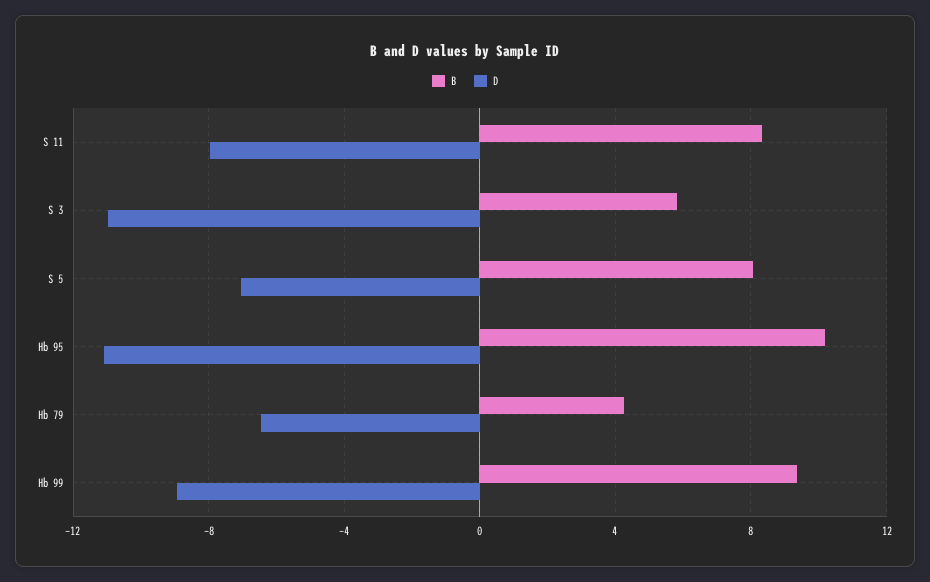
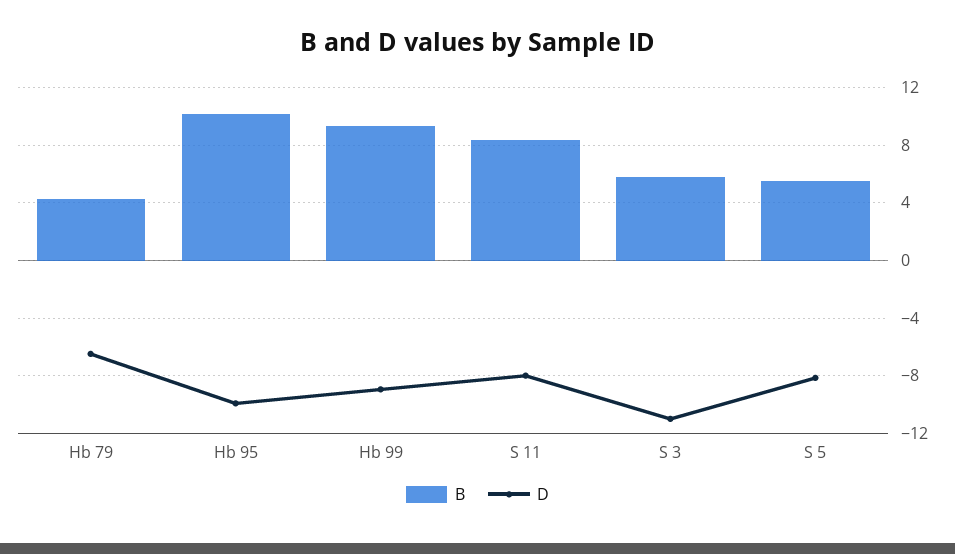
B, S 5: 8 -> 5.5
D, S 5: -7 -> -8
D, Hb 95: -11 -> -10

